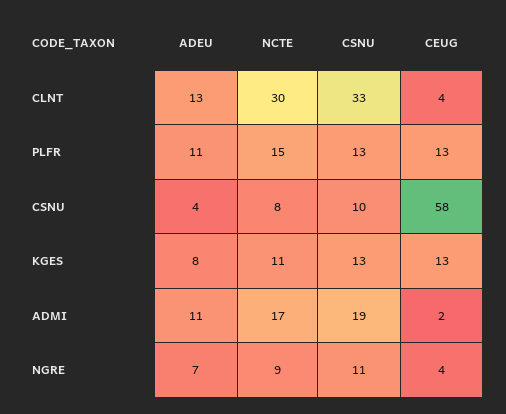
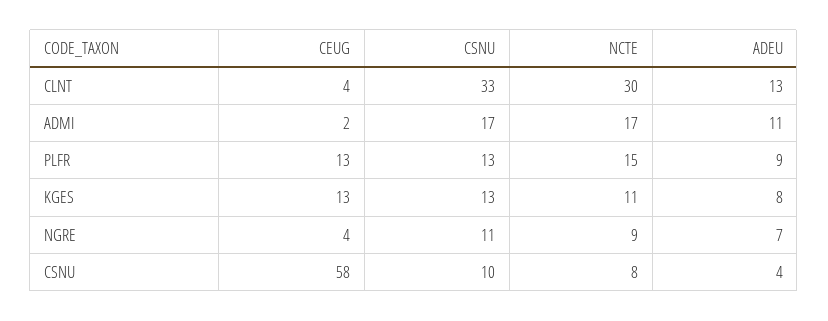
ADEU, PLFR: 11 -> 9
CSNU, ADMI: 19 -> 17

